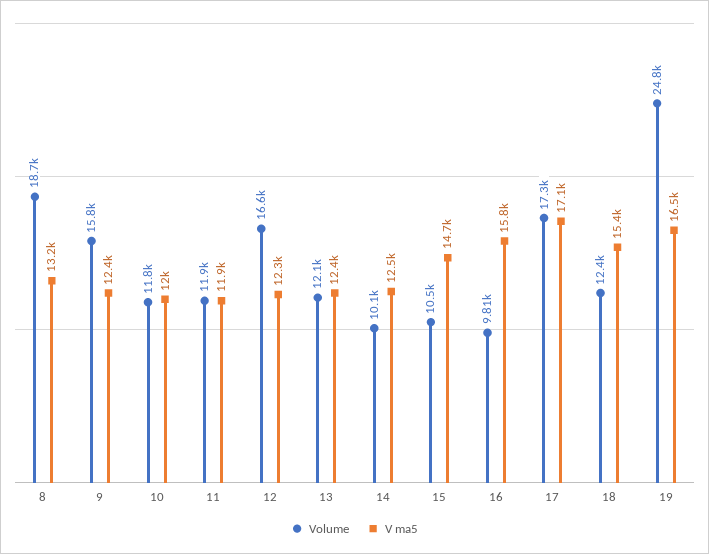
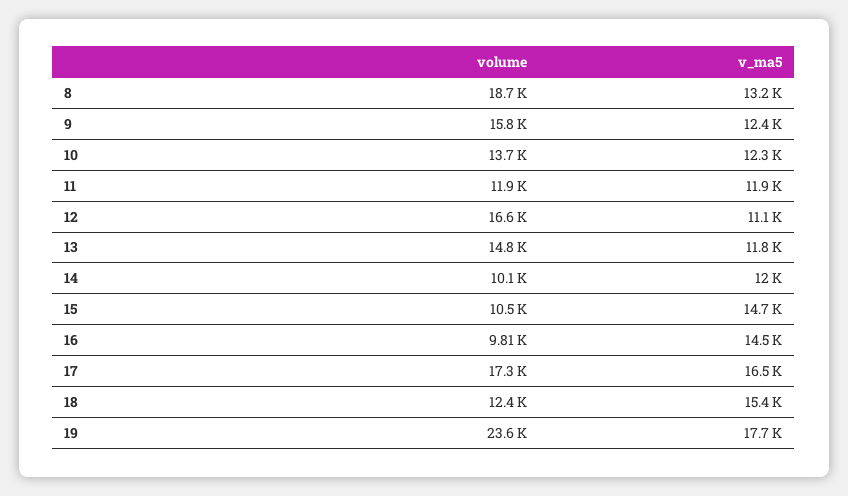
Volume, 10: 11800 -> 13700
V ma5, 10: 12000 -> 12300
V ma5, 12: 12300 -> 11100
Volume, 13: 12100 -> 14800
V ma5, 13: 12400 -> 11800
V ma5, 14: 12500 -> 12000
V ma5, 16: 15800 -> 14500
V ma5, 17: 17100 -> 16500
Volume, 19: 24800 -> 23600
V ma5, 19: 16500 -> 17700

